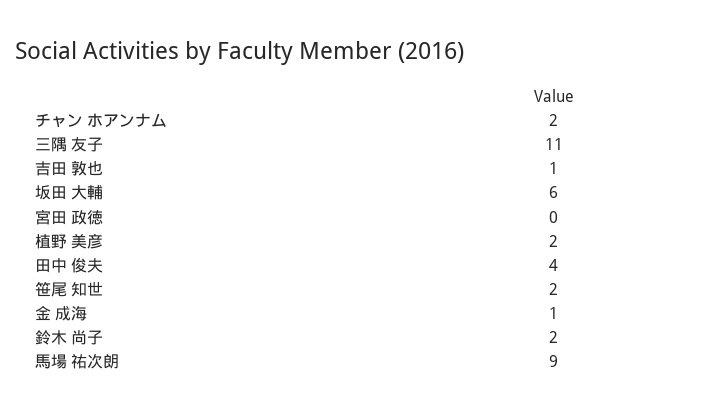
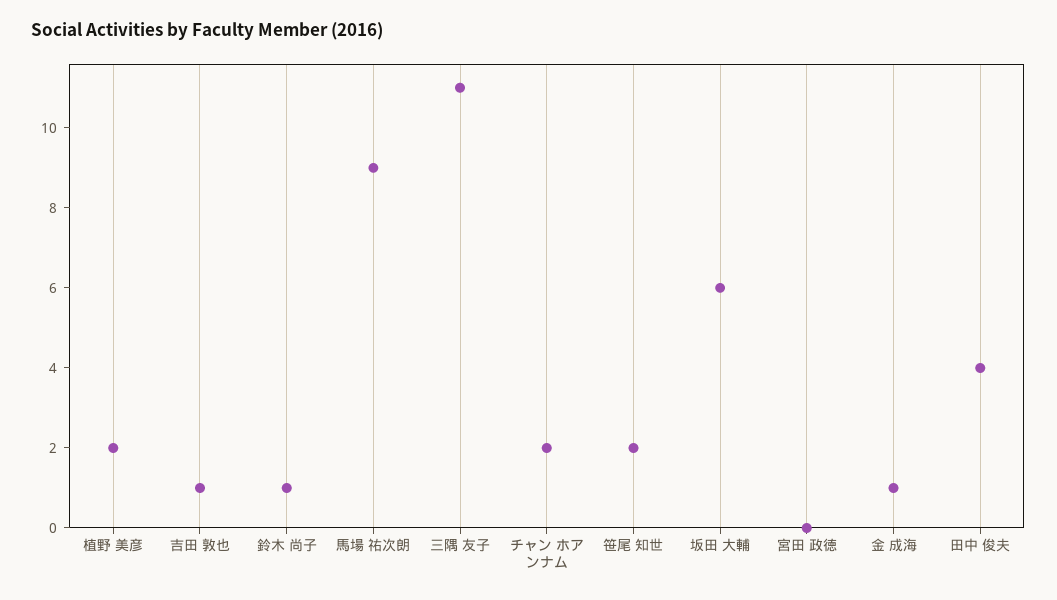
鈴木 尚子: 2 -> 1

